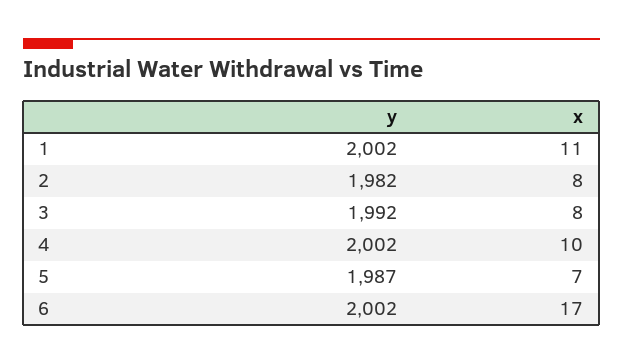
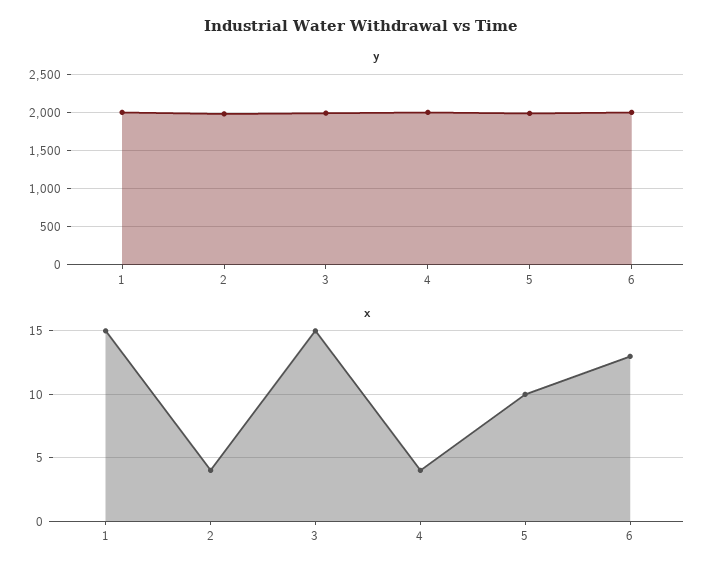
x, 1: 11 -> 15
x, 2: 8 -> 4
x, 3: 8 -> 15
x, 4: 10 -> 4
x, 5: 7 -> 10
x, 6: 17 -> 13

